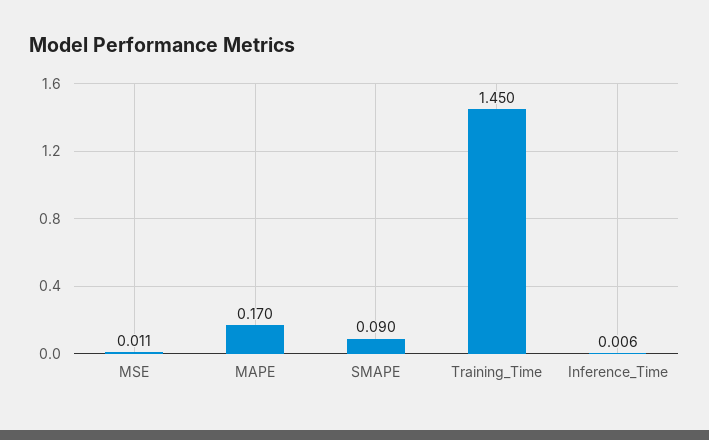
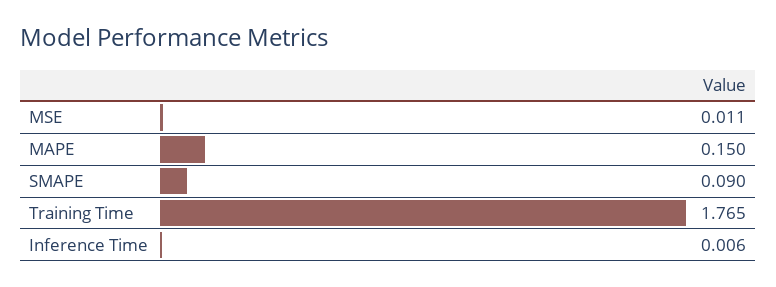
MAPE: 0.17 -> 0.15
Training_Time: 1.45 -> 1.765

